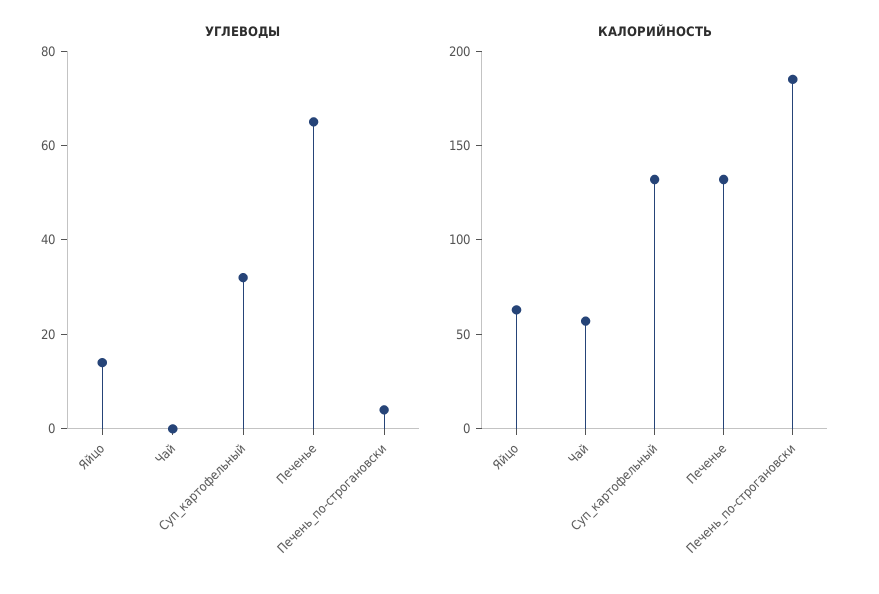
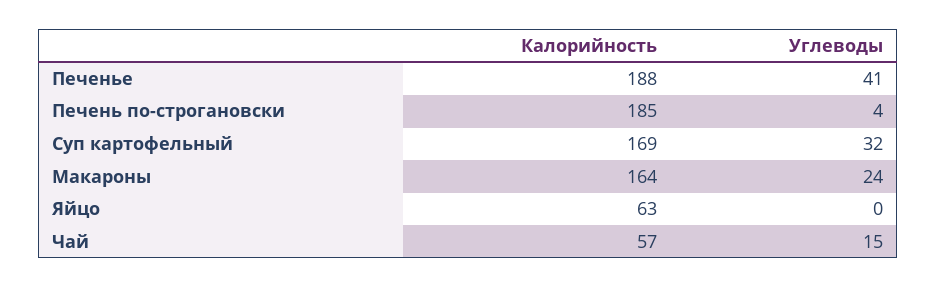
УГЛЕВОДЫ, Яйцо: 15 -> 0
УГЛЕВОДЫ, Чай: 0 -> 15
УГЛЕВОДЫ, Печенье: 65 -> 41
КАЛОРИЙНОСТЬ, Суп_картофельный: 130 -> 169
КАЛОРИЙНОСТЬ, Печенье: 130 -> 188
КАЛОРИЙНОСТЬ, Макароны: none -> 164
УГЛЕВОДЫ, Макароны: none -> 24

